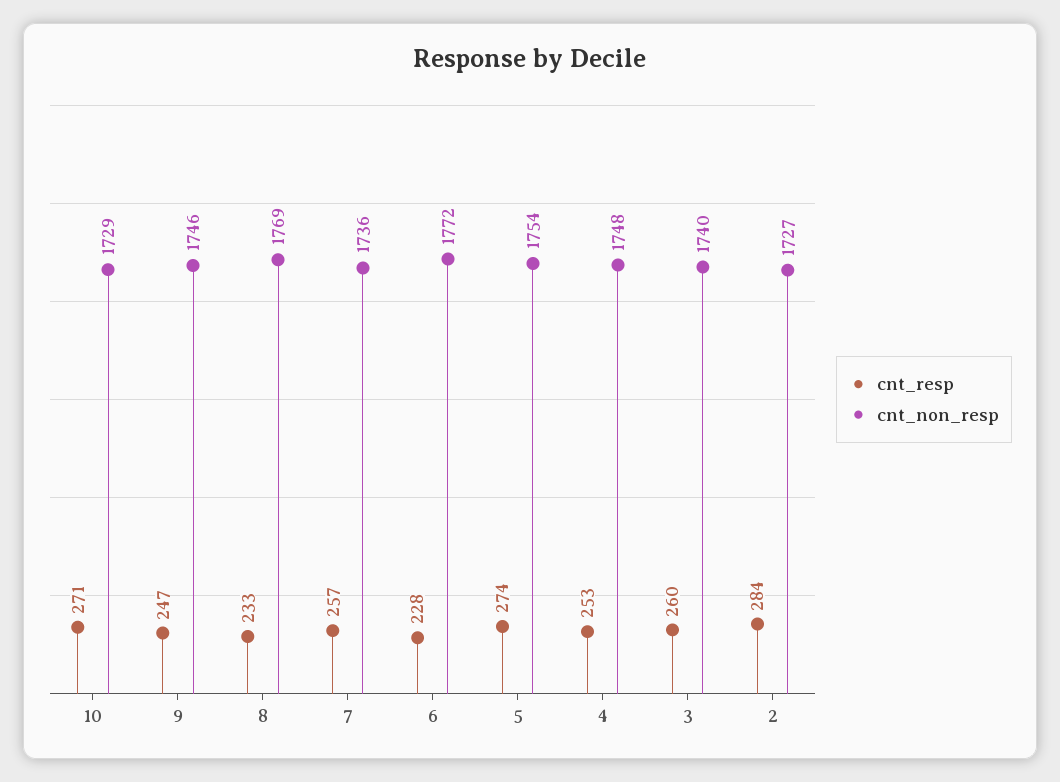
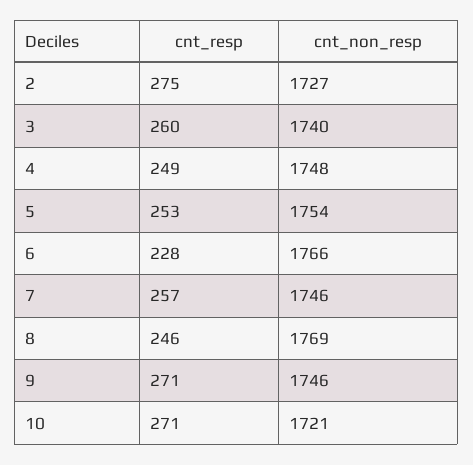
cnt_non_resp, 10: 1729 -> 1721
cnt_resp, 9: 247 -> 271
cnt_resp, 8: 233 -> 246
cnt_non_resp, 7: 1736 -> 1746
cnt_non_resp, 6: 1772 -> 1766
cnt_resp, 5: 274 -> 253
cnt_resp, 4: 253 -> 249
cnt_resp, 2: 284 -> 275

